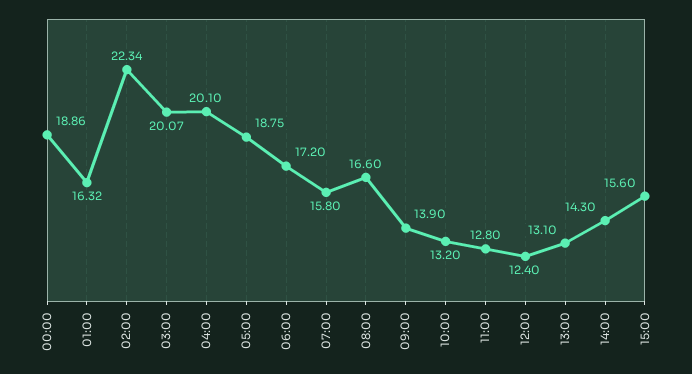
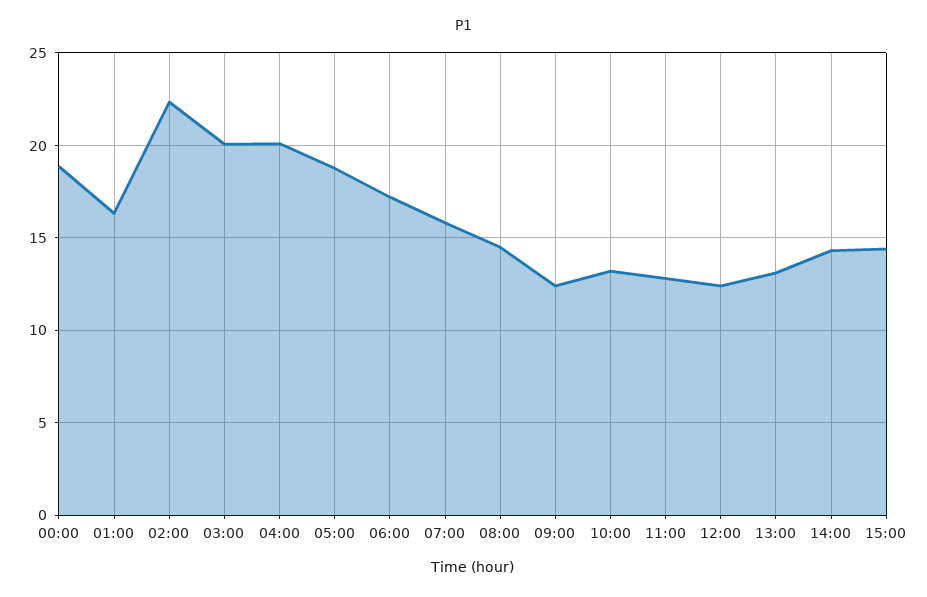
08:00: 16.6 -> 14.5
09:00: 13.9 -> 12.5
15:00: 15.6 -> 14.5

